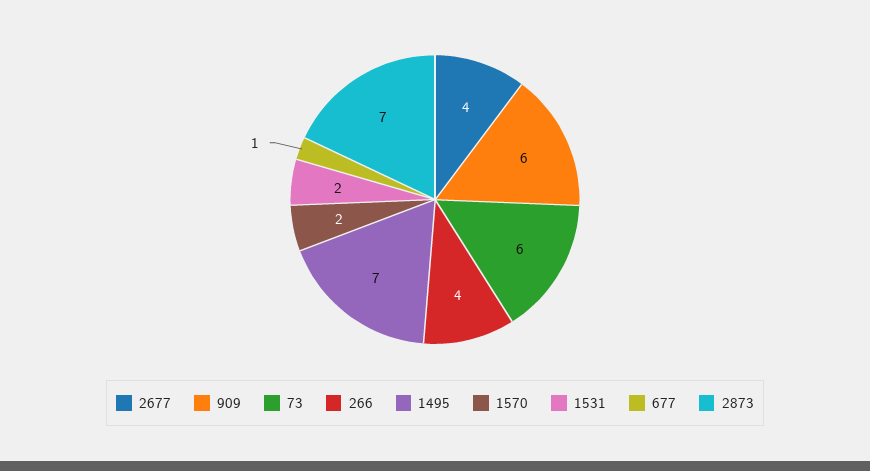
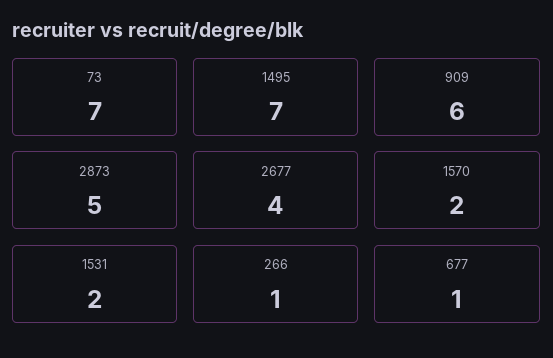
73: 6 -> 7
266: 4 -> 1
2873: 7 -> 5

